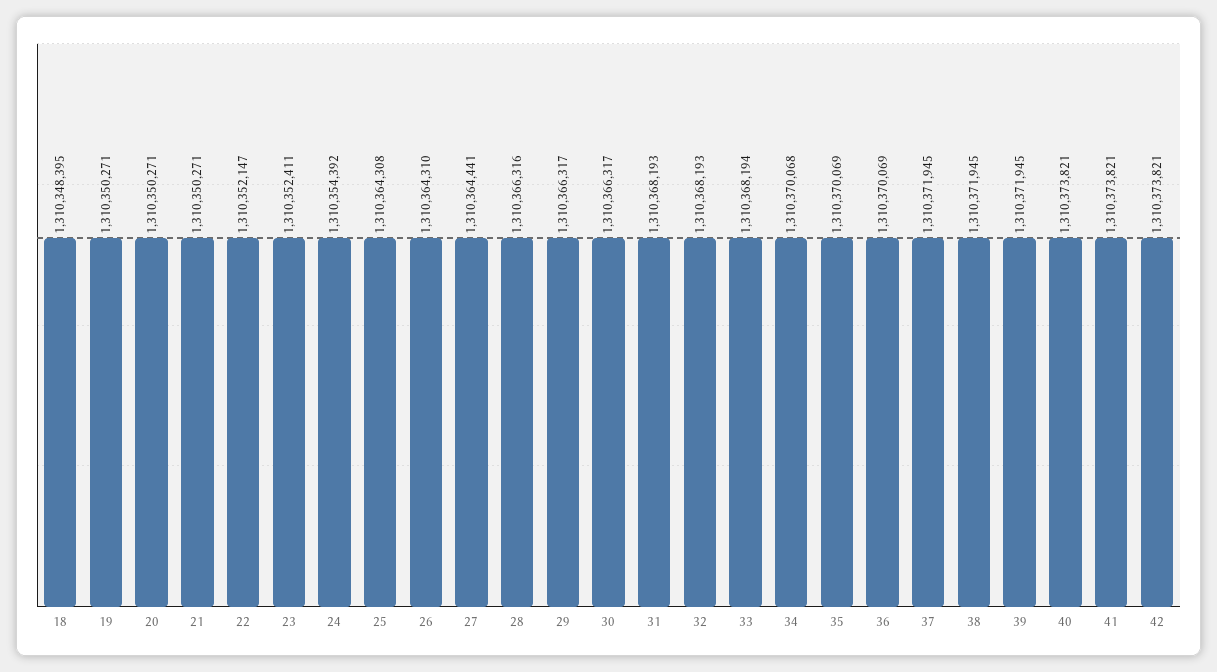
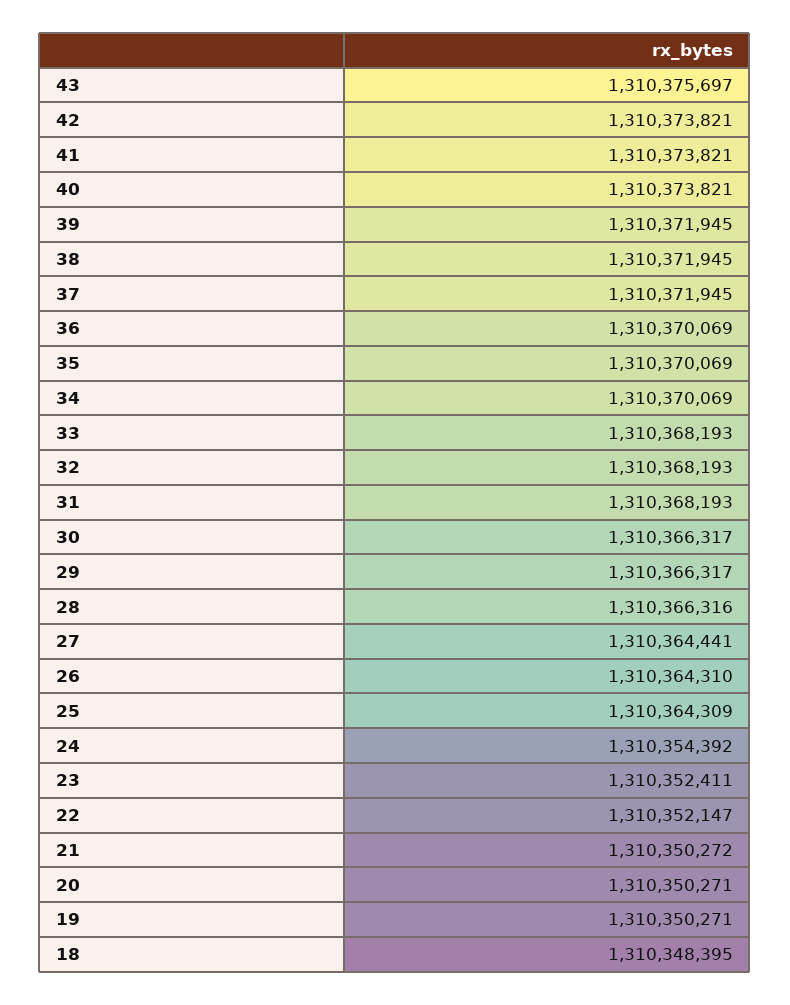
21: 1310350271 -> 1310350272
25: 1310364308 -> 1310364309
33: 1310368194 -> 1310368193
34: 1310370068 -> 1310370069
43: none -> 1310375697

